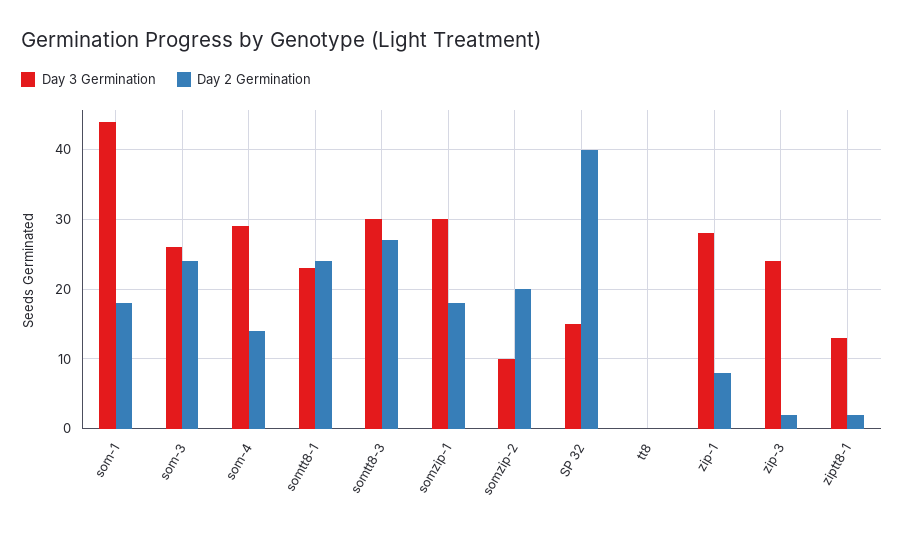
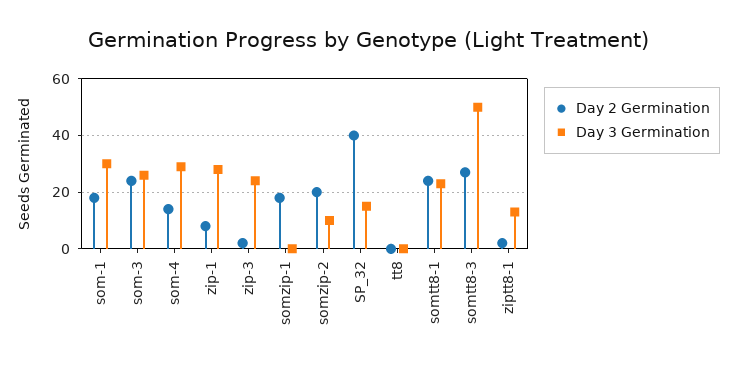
Day 3 Germination, som-1: 44 -> 30
Day 3 Germination, somtt8-3: 30 -> 50
Day 3 Germination, somzip-1: 30 -> 0

